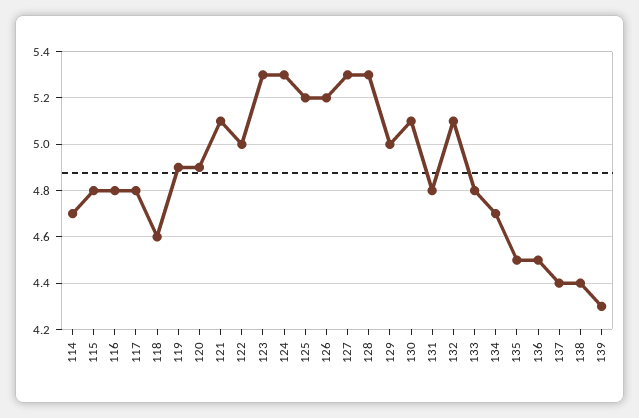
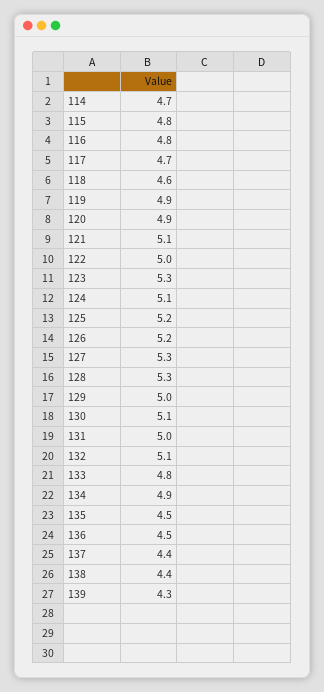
117: 4.8 -> 4.7
124: 5.3 -> 5.1
131: 4.8 -> 5
134: 4.7 -> 4.9

